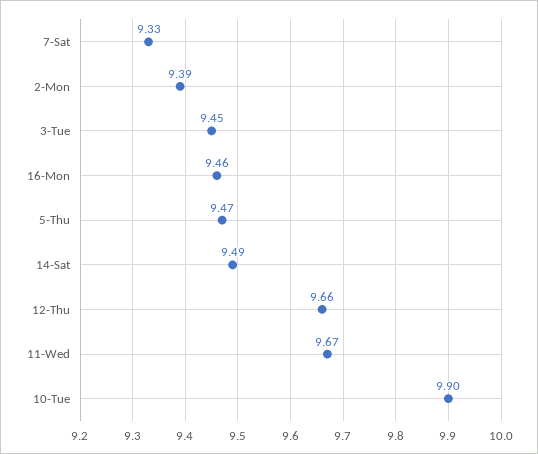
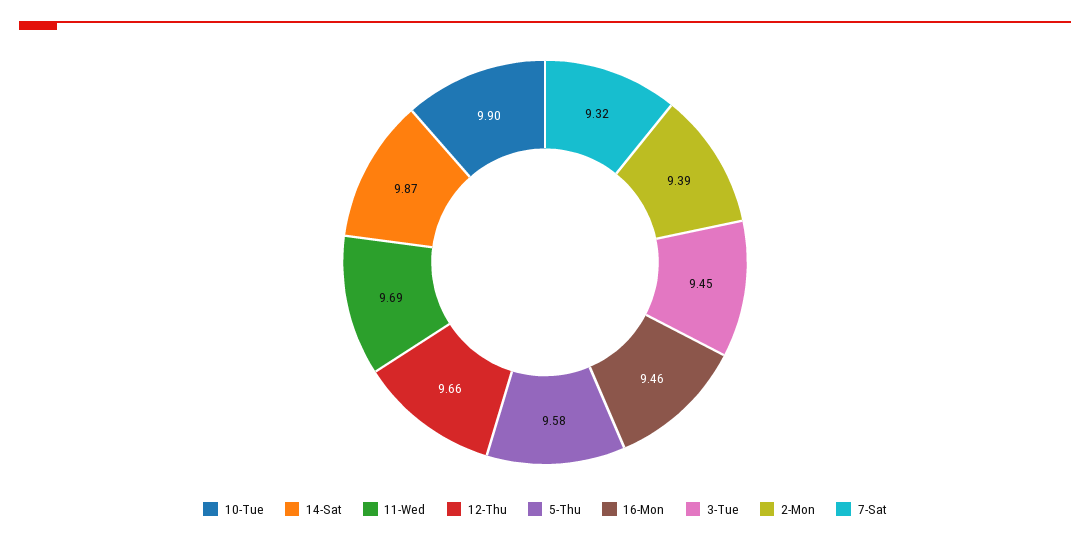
7-Sat: 9.33 -> 9.32
5-Thu: 9.47 -> 9.58
14-Sat: 9.49 -> 9.87
11-Wed: 9.67 -> 9.69

